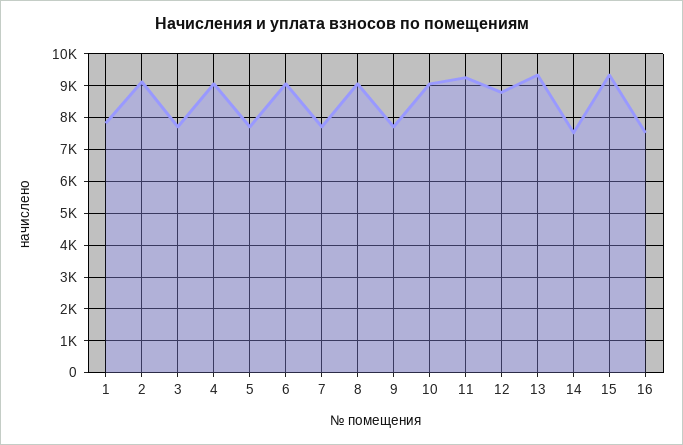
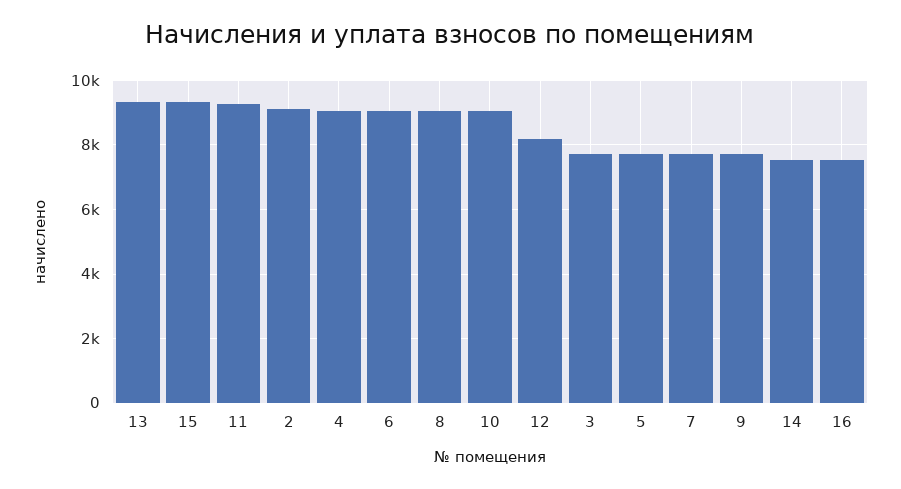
1: 7800 -> none
12: 8800 -> 8200

